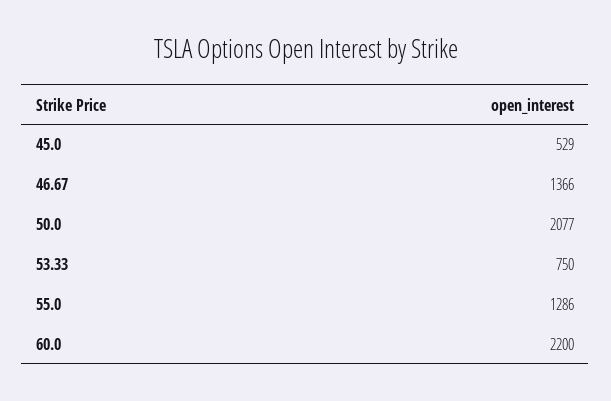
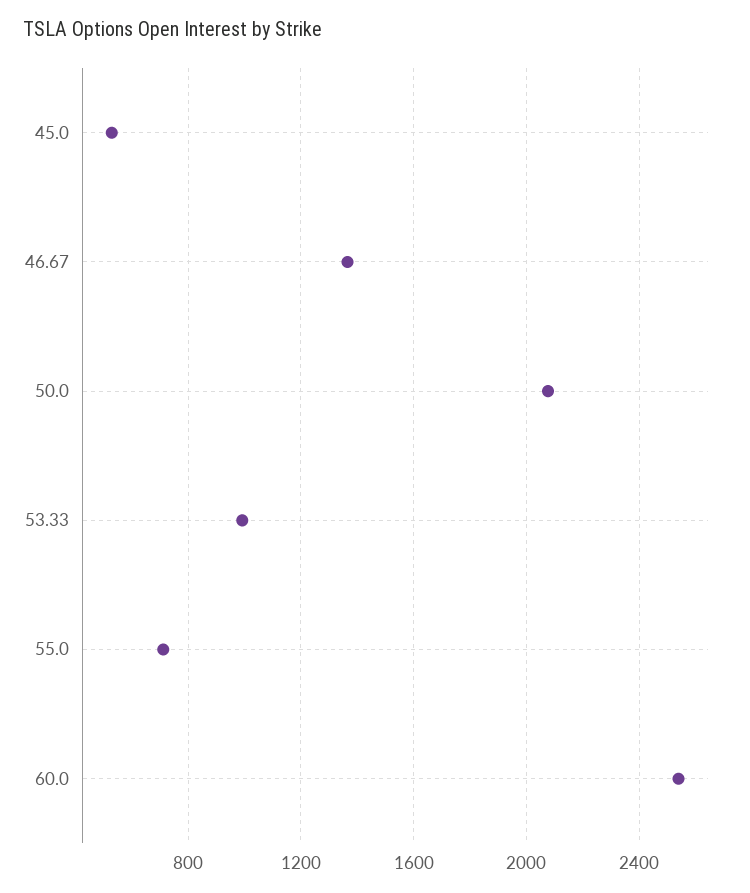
53.33: 750 -> 1000
55.0: 1286 -> 700
60.0: 2200 -> 2550

